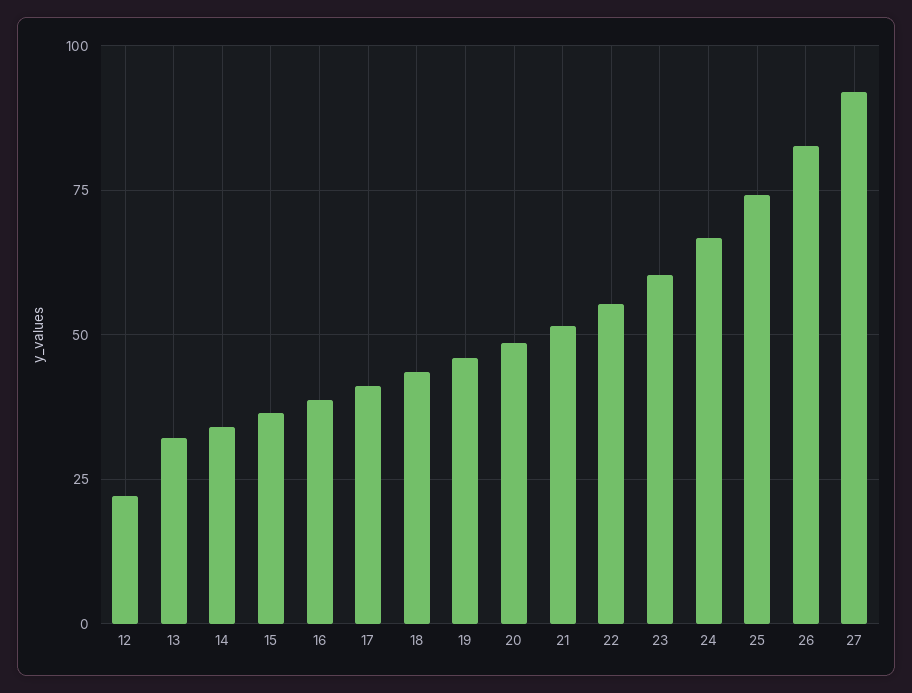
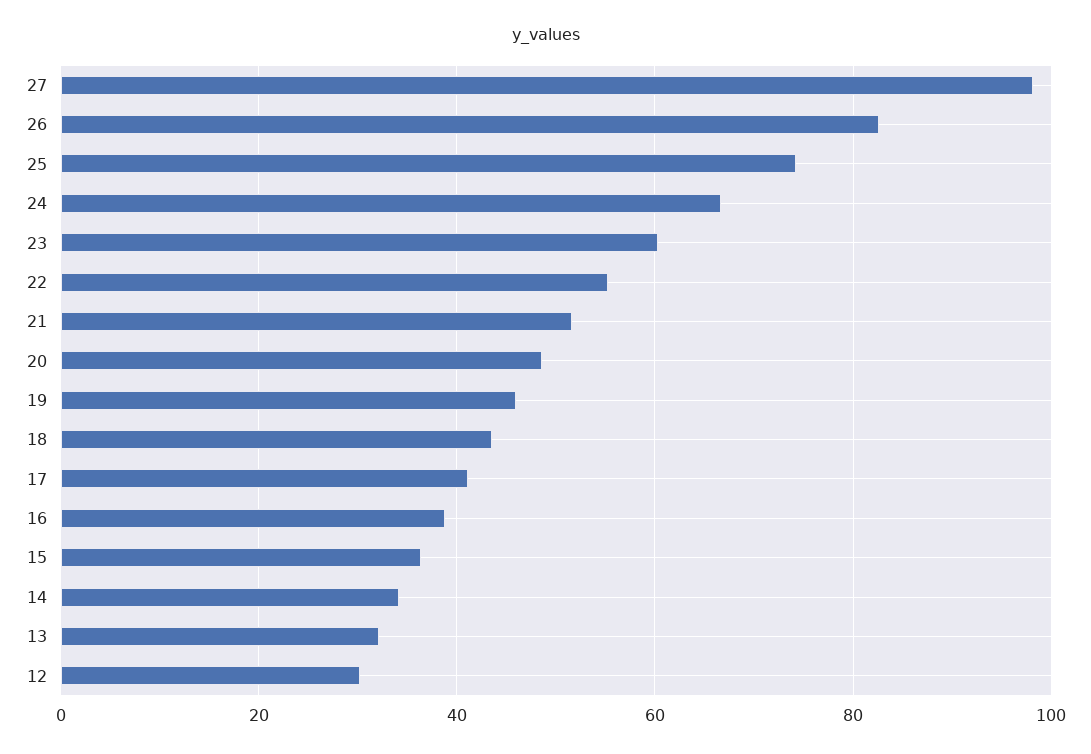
12: 22.5 -> 30
27: 92.5 -> 98

